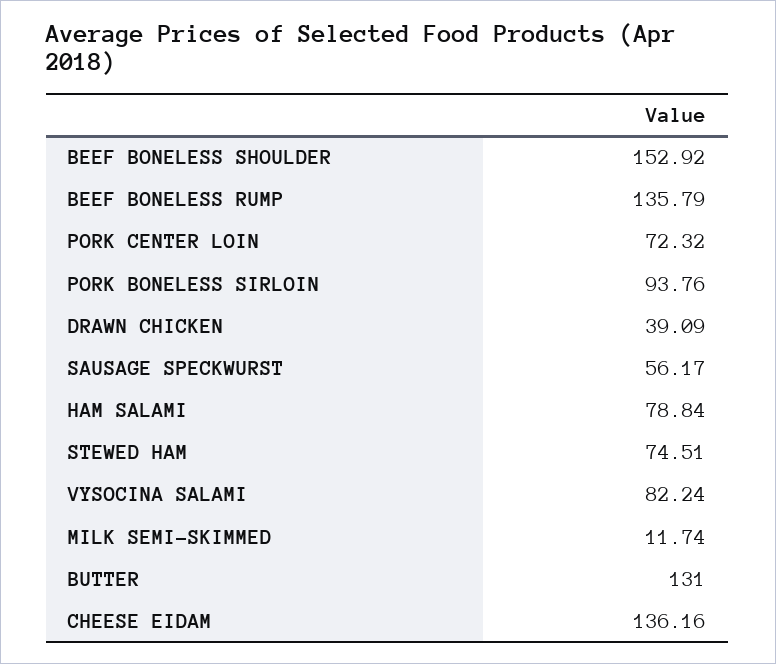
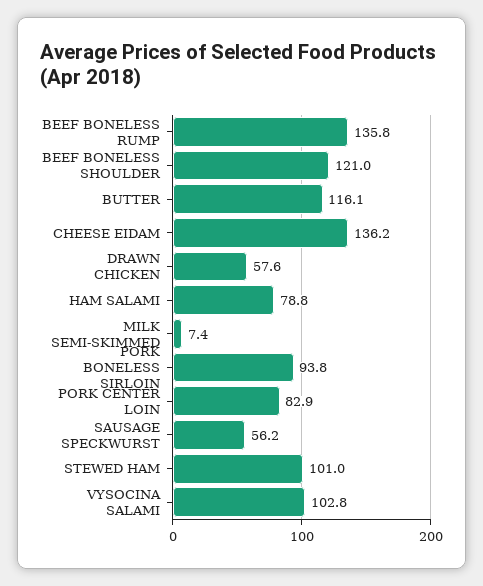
BEEF BONELESS SHOULDER: 152.92 -> 121
PORK CENTER LOIN: 72.32 -> 82.9
DRAWN CHICKEN: 39.09 -> 57.6
STEWED HAM: 74.51 -> 101
VYSOCINA SALAMI: 82.24 -> 102.8
MILK SEMI-SKIMMED: 11.74 -> 7.4
BUTTER: 131 -> 116.1

